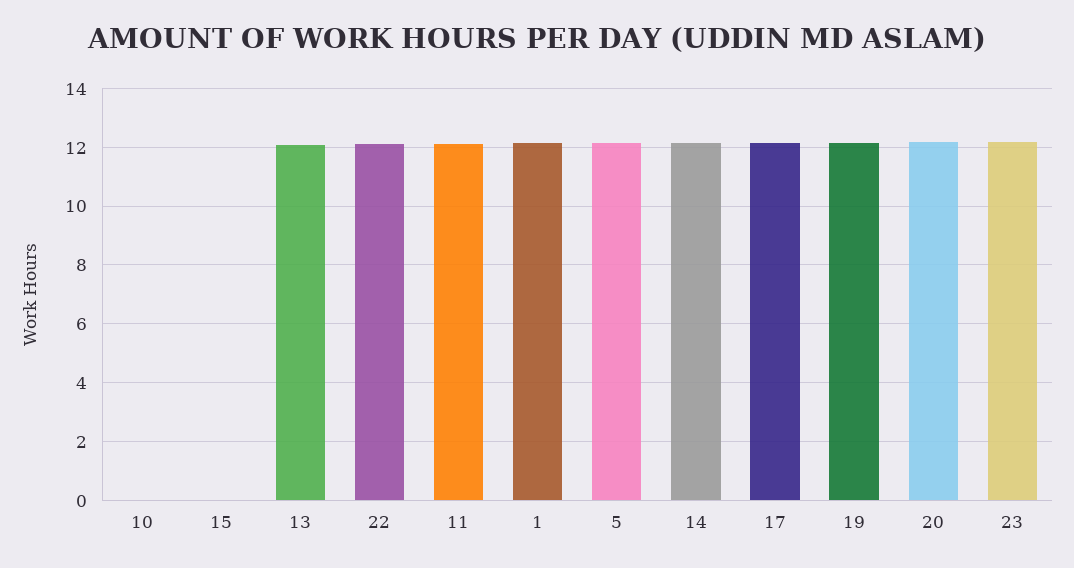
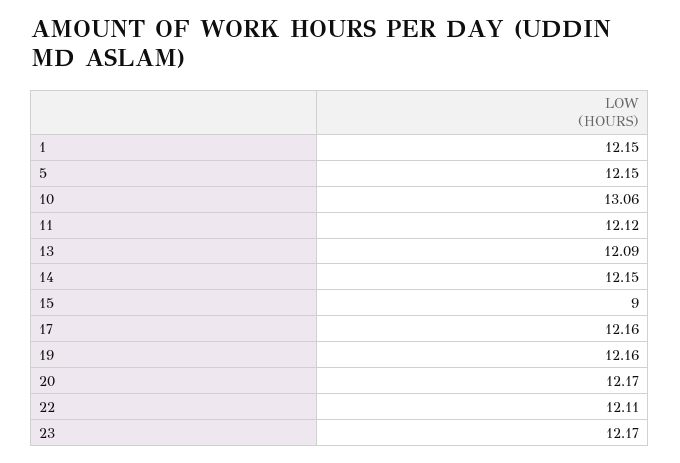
10: 0 -> 13.06
15: 0 -> 9

